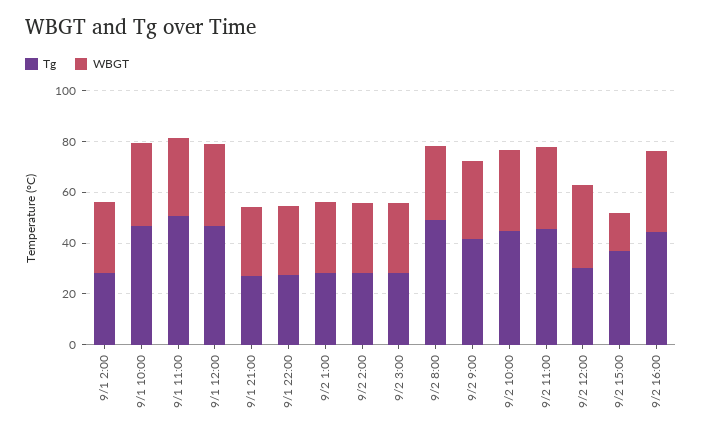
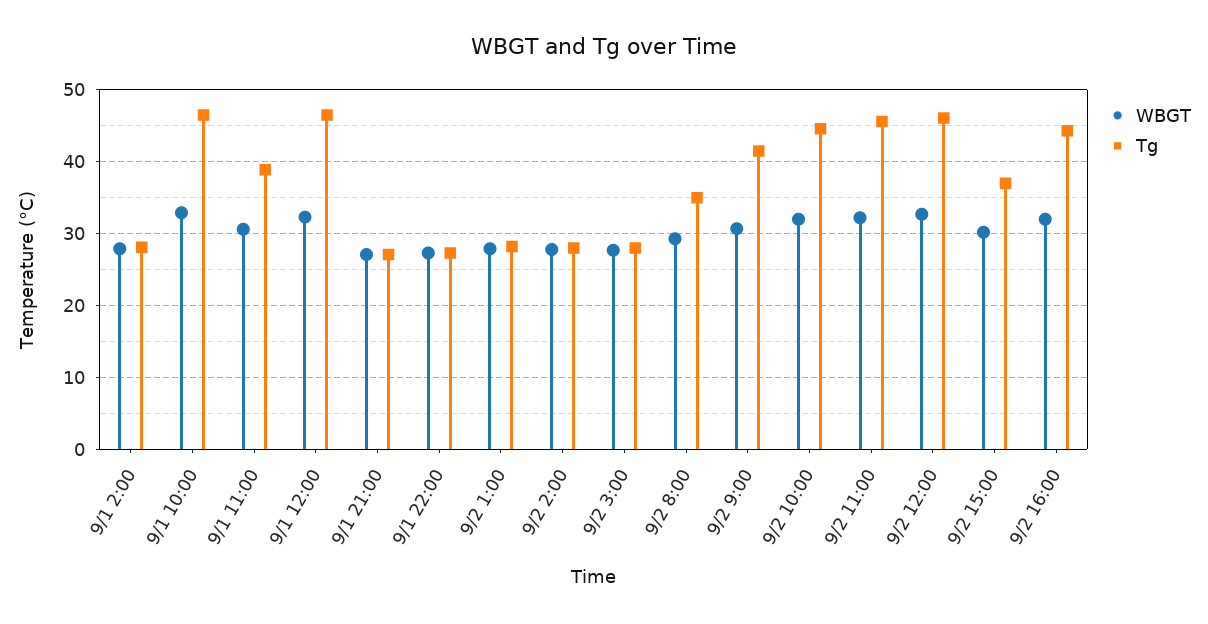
Tg, 9/1 11:00: 50 -> 39
Tg, 9/2 8:00: 50 -> 35
Tg, 9/2 12:00: 30 -> 46
WBGT, 9/2 15:00: 15 -> 30

